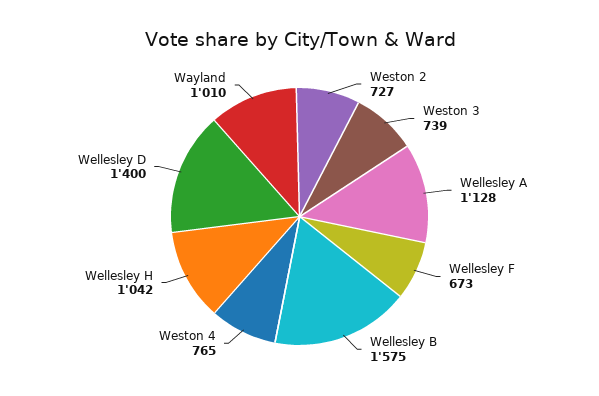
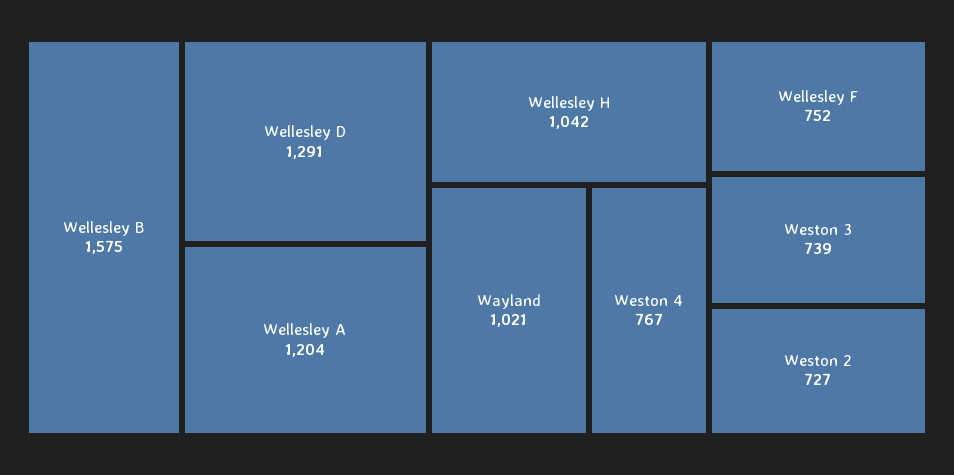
Wellesley A: 1128 -> 1204
Wellesley F: 673 -> 752
Weston 4: 765 -> 767
Wellesley D: 1400 -> 1291
Wayland: 1010 -> 1021

